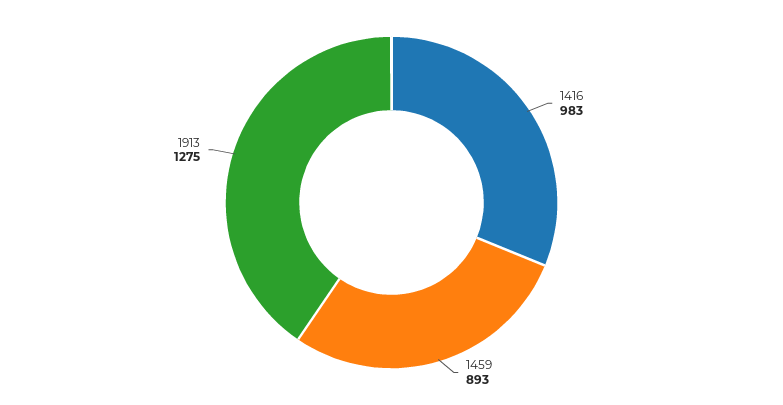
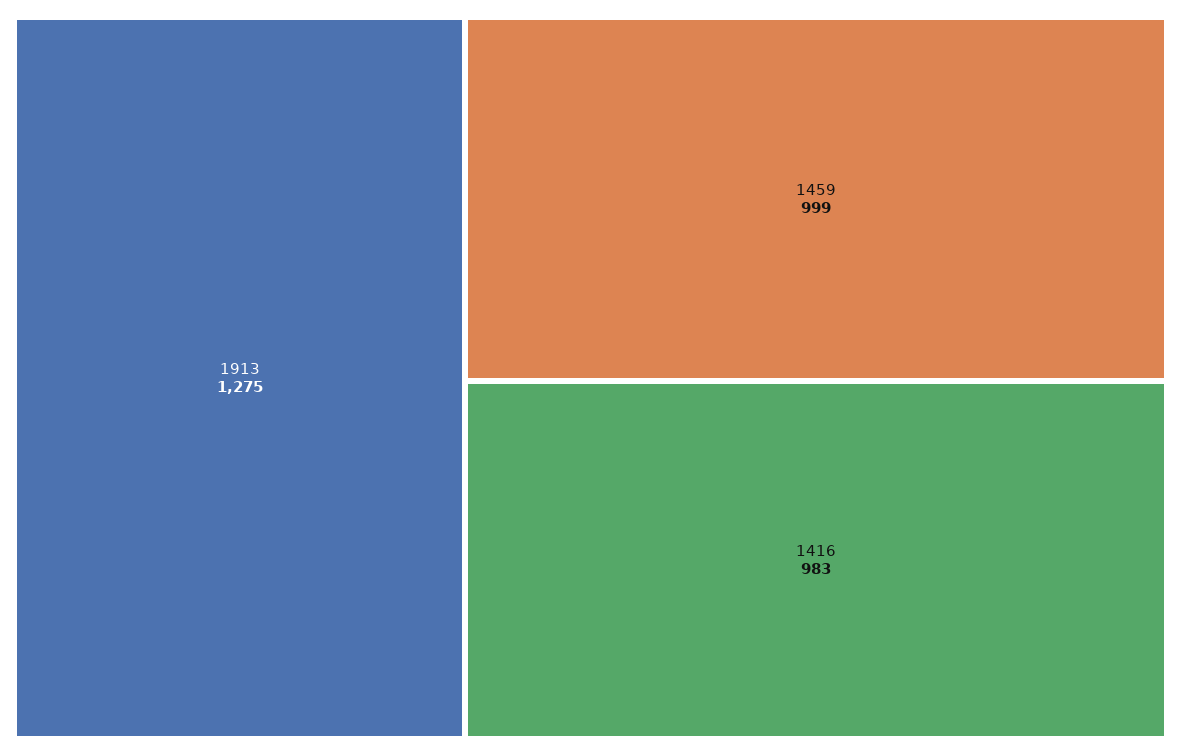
1459: 893 -> 999

